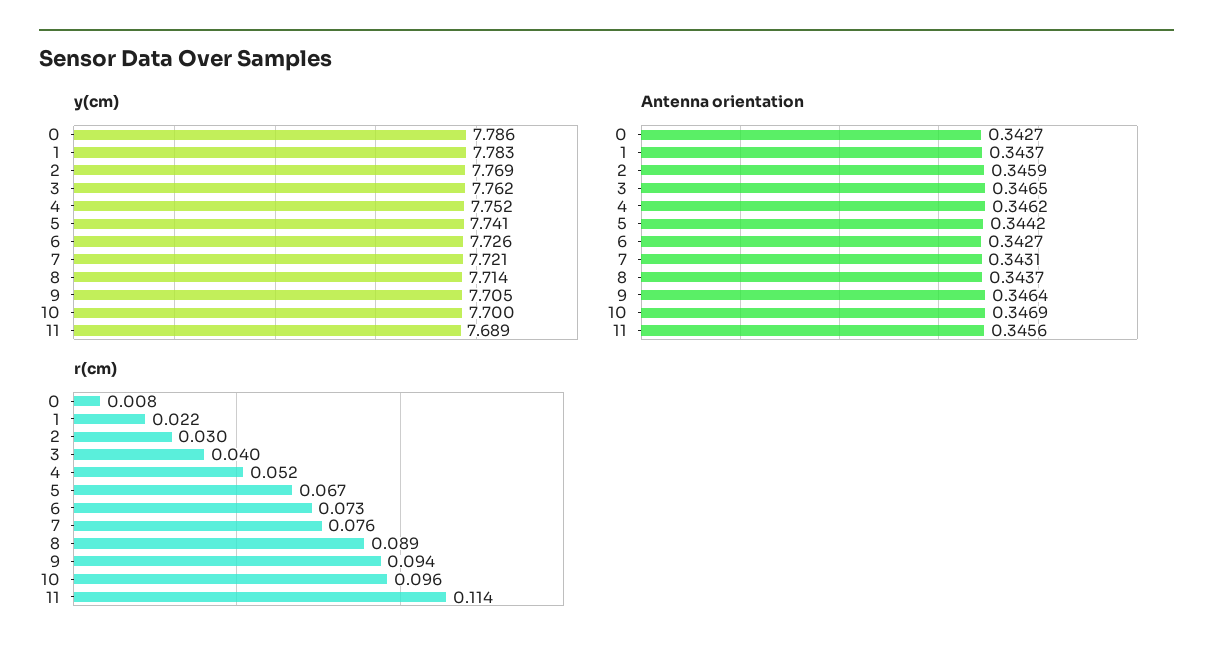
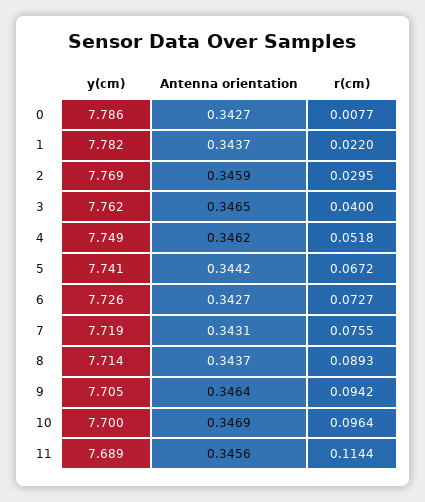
y(cm), 1: 7.783 -> 7.782
y(cm), 4: 7.752 -> 7.749
y(cm), 7: 7.721 -> 7.719

